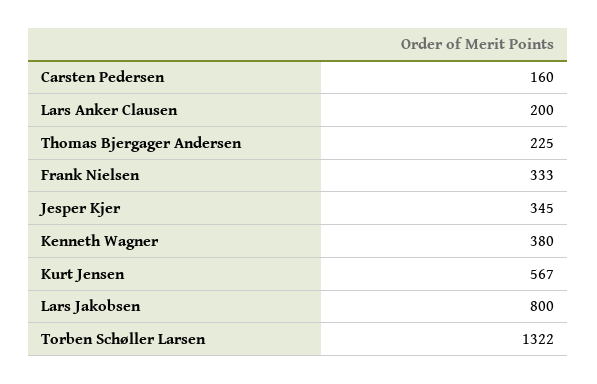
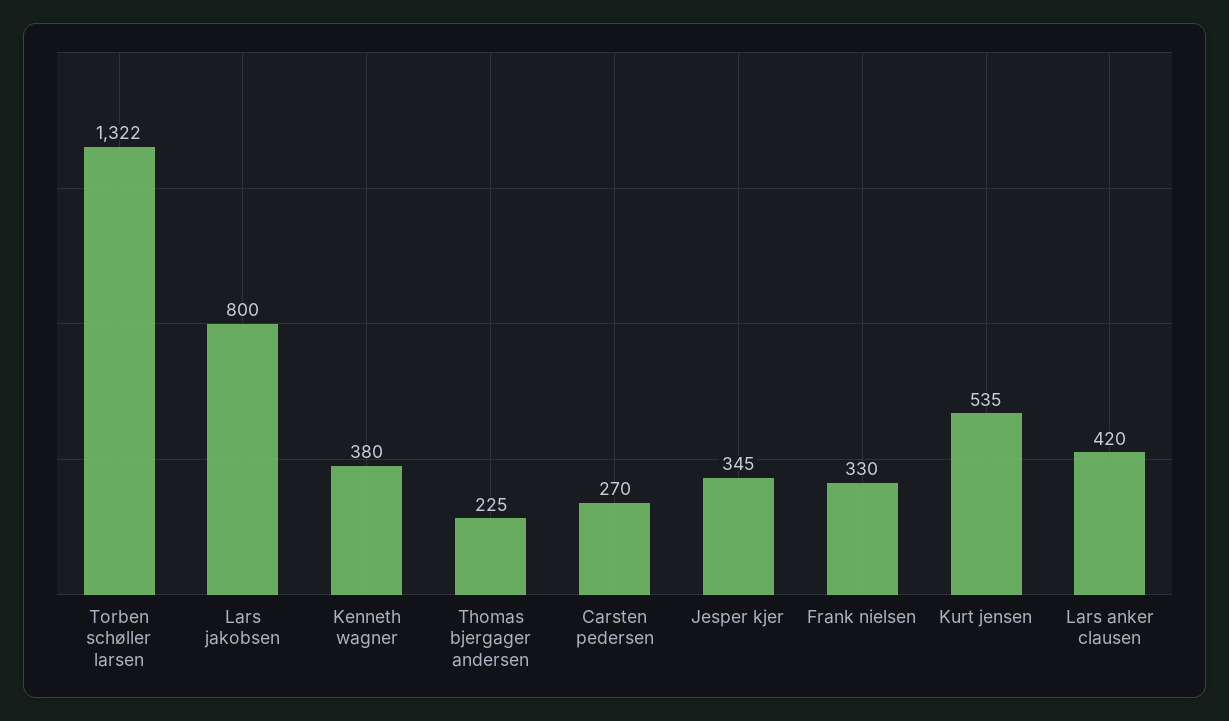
Carsten Pedersen: 160 -> 270
Lars Anker Clausen: 200 -> 420
Frank Nielsen: 333 -> 330
Kurt Jensen: 567 -> 535

